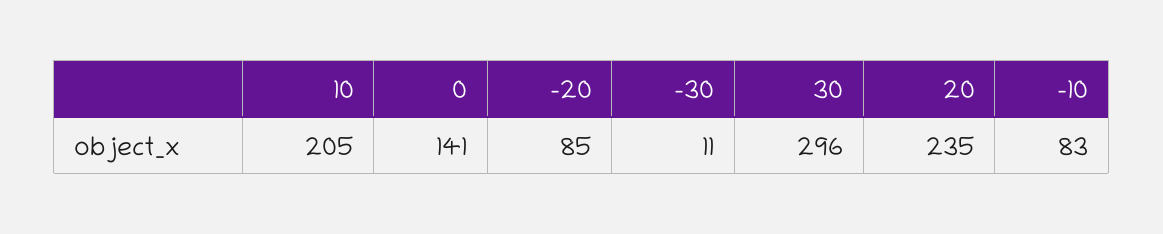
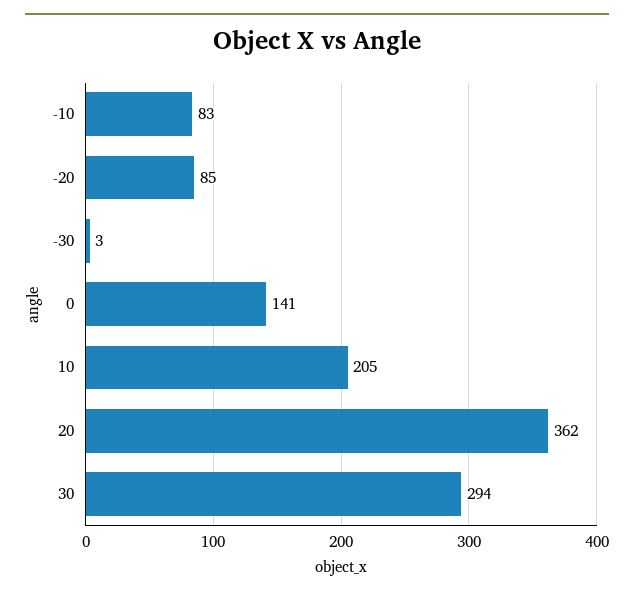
-30: 11 -> 3
30: 296 -> 294
20: 235 -> 362

